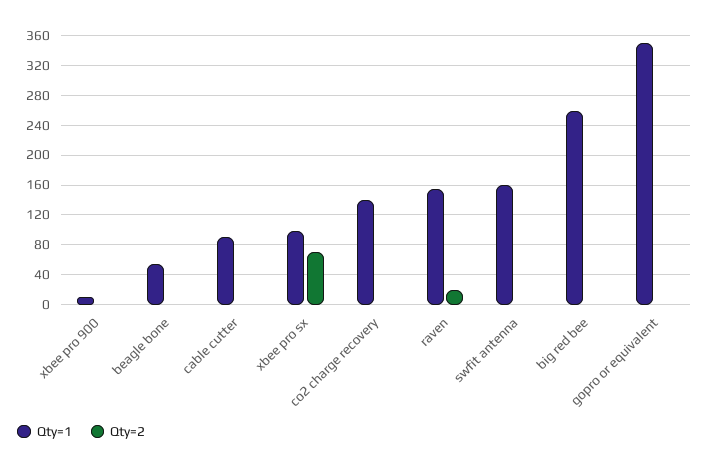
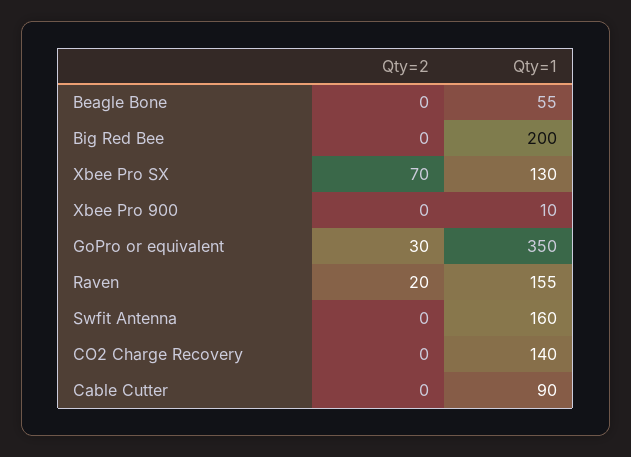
Qty=1, xbee pro sx: 100 -> 130
Qty=1, big red bee: 260 -> 200
Qty=2, gopro or equivalent: 0 -> 30

